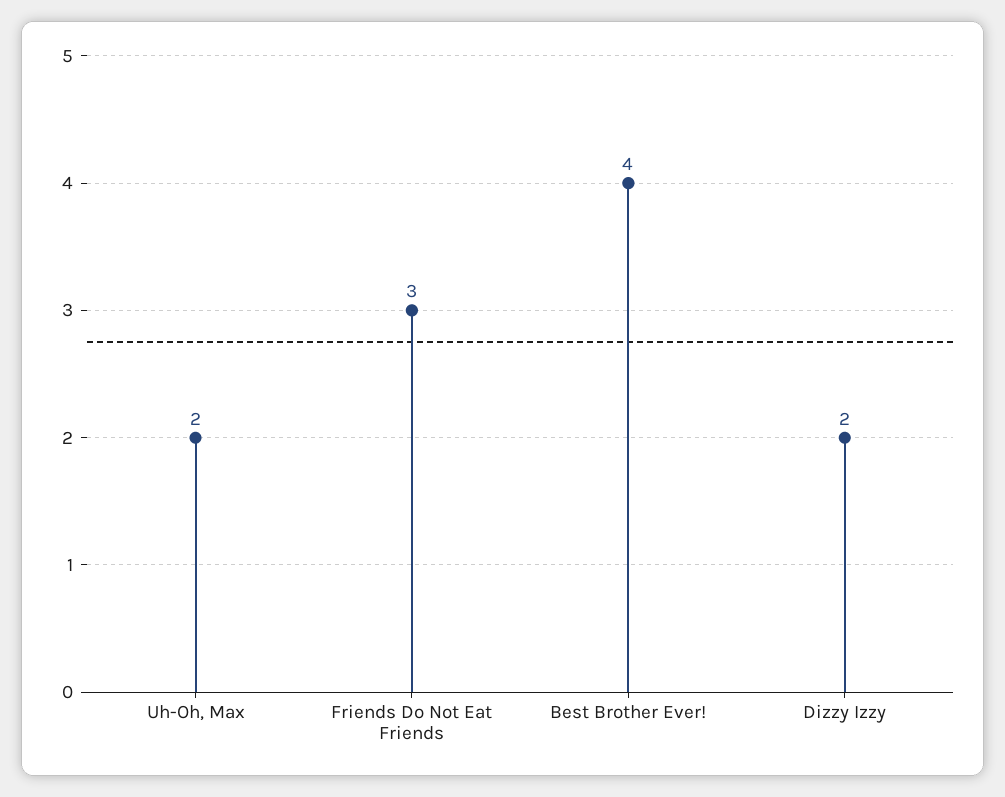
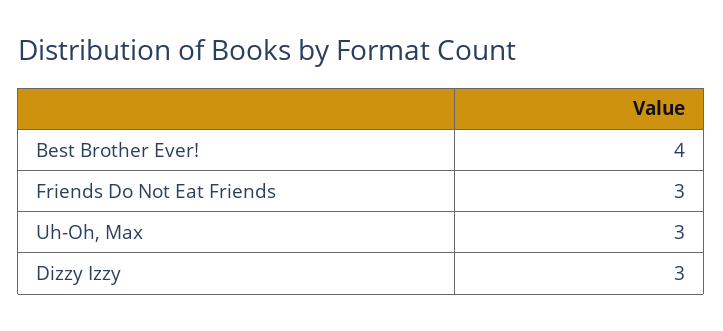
Uh-Oh, Max: 2 -> 3
Dizzy Izzy: 2 -> 3

